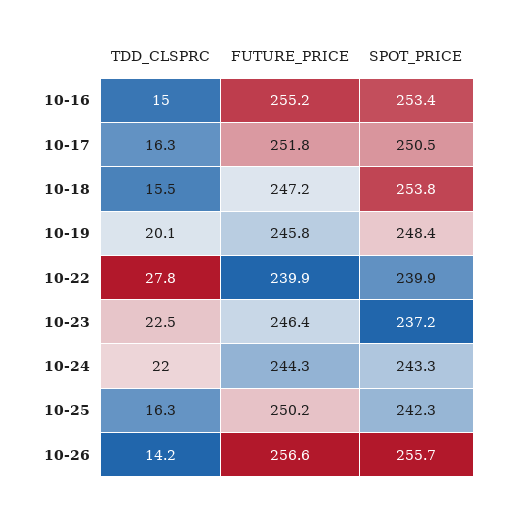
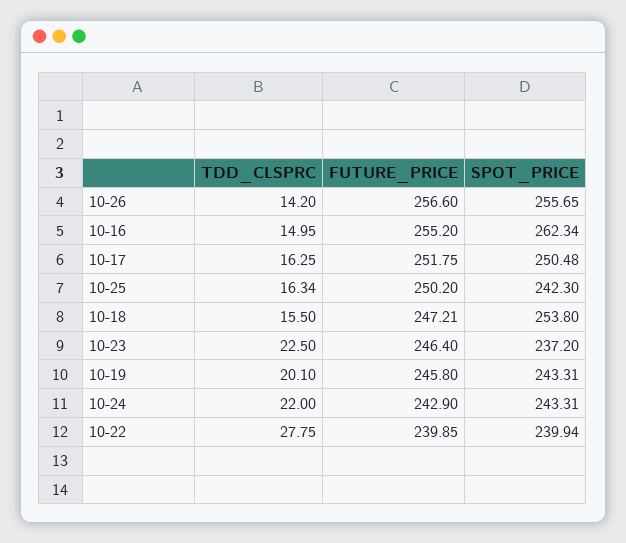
SPOT_PRICE, 10-16: 253.4 -> 262.34
SPOT_PRICE, 10-19: 248.4 -> 243.31
FUTURE_PRICE, 10-24: 244.3 -> 242.9

